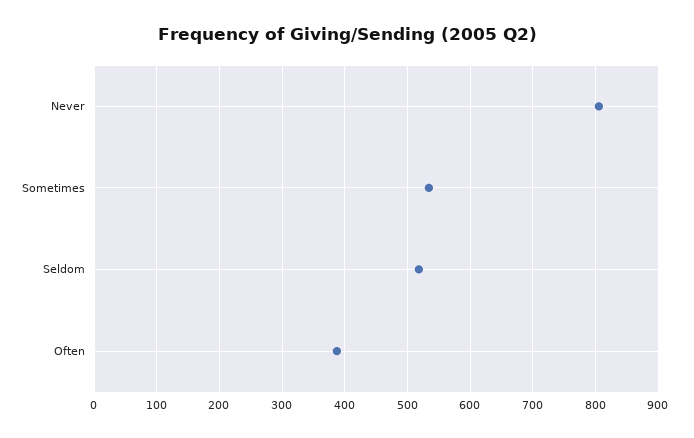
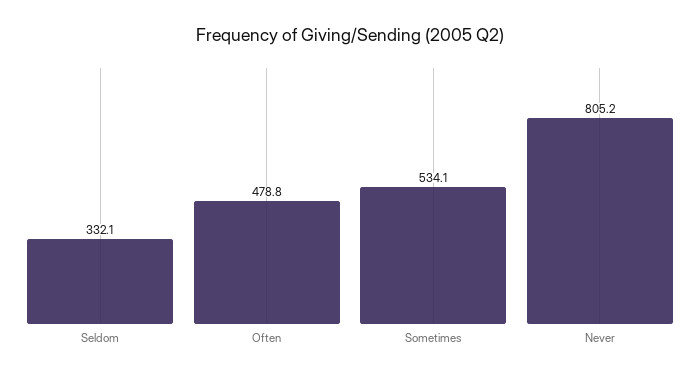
Seldom: 520 -> 332.1
Often: 390 -> 478.8

